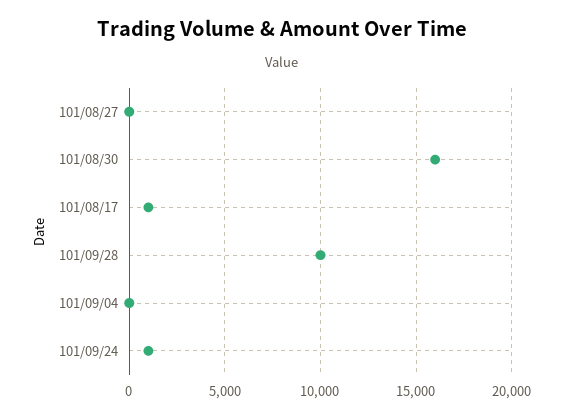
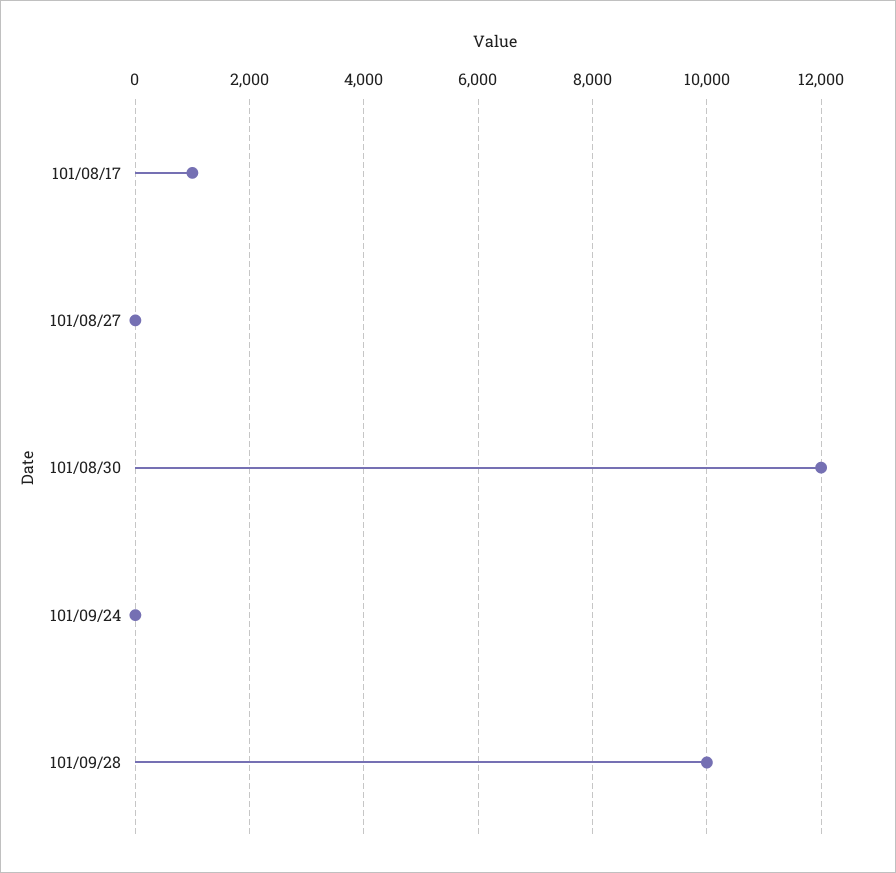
101/08/30: 16000 -> 12000
101/09/04: 0 -> none
101/09/24: 1000 -> 0

